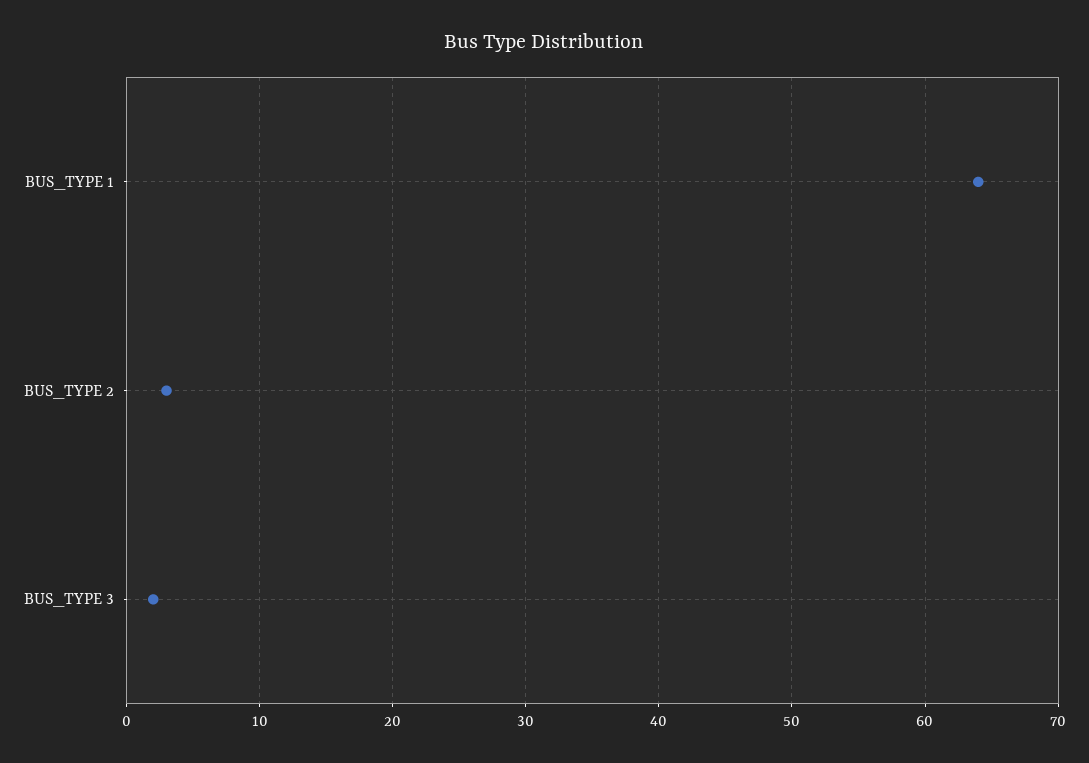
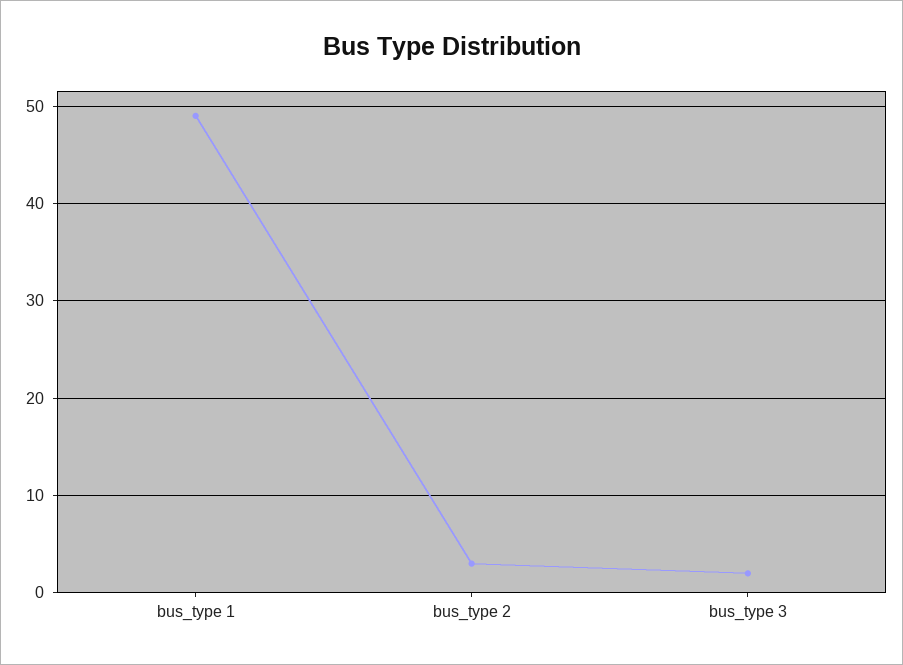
BUS_TYPE 1: 64 -> 49

